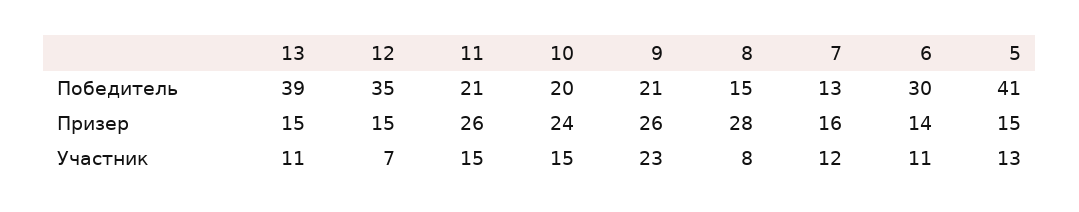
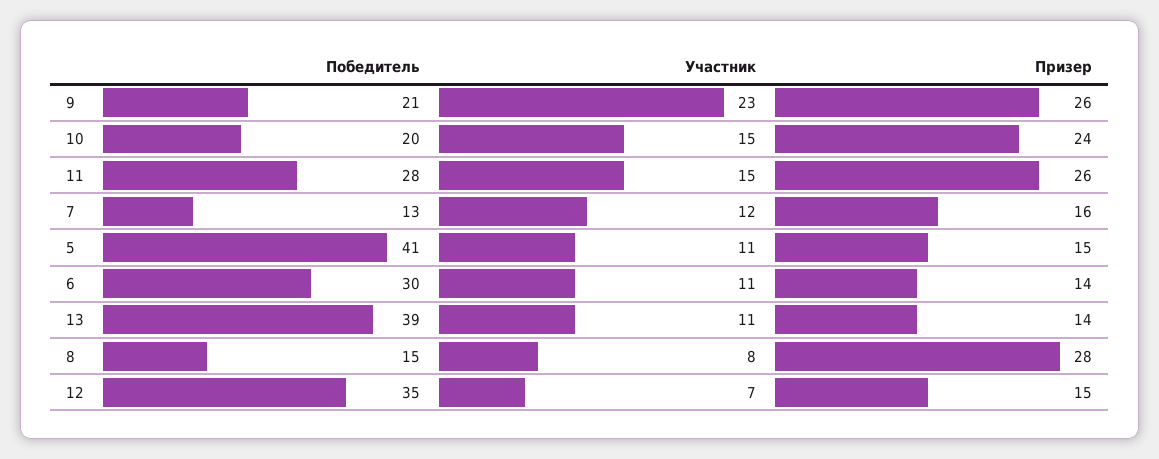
11, Победитель: 21 -> 28
13, Призер: 15 -> 14
5, Участник: 13 -> 11

